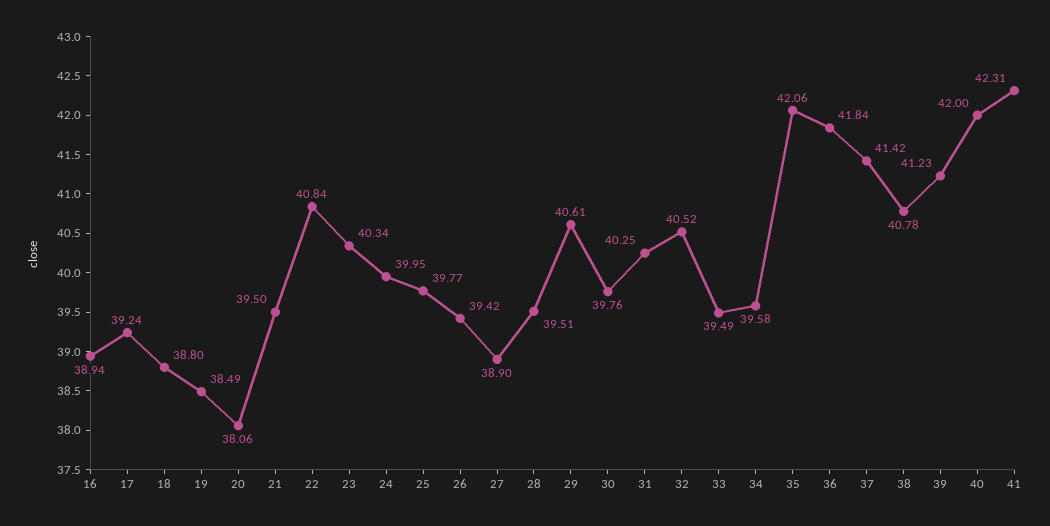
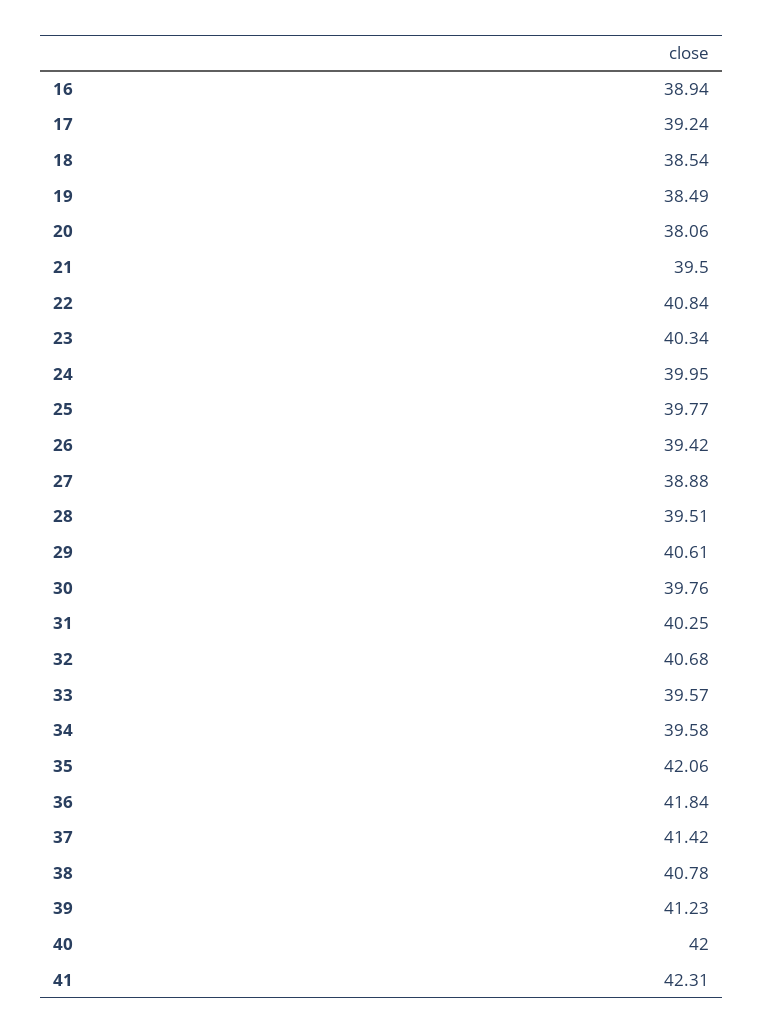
18: 38.8 -> 38.54
27: 38.9 -> 38.88
32: 40.52 -> 40.68
33: 39.49 -> 39.57

